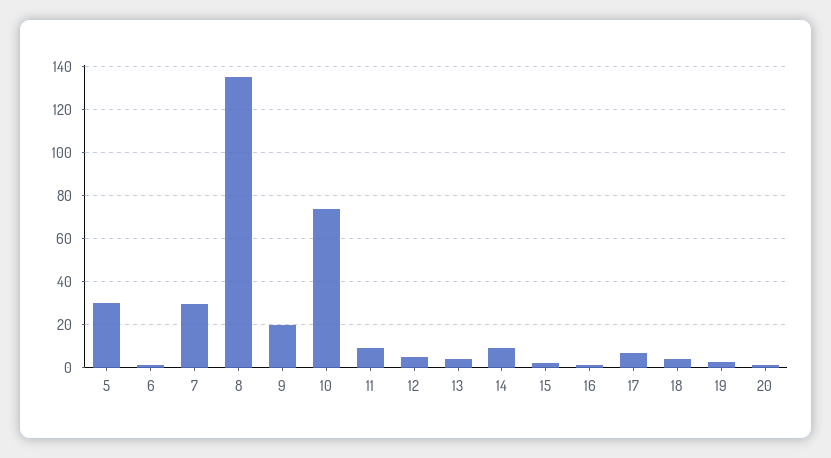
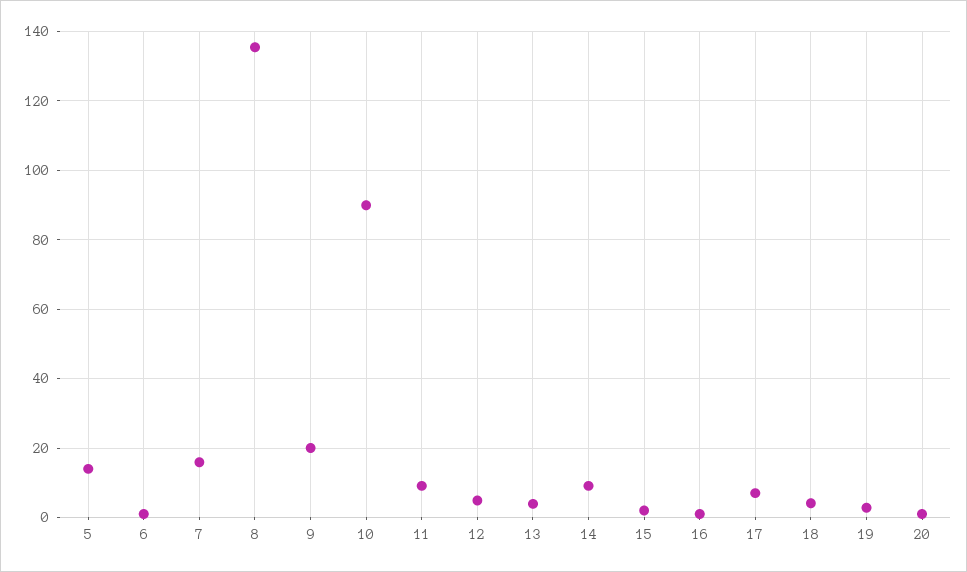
5: 30 -> 14
7: 30 -> 16
10: 75 -> 90

